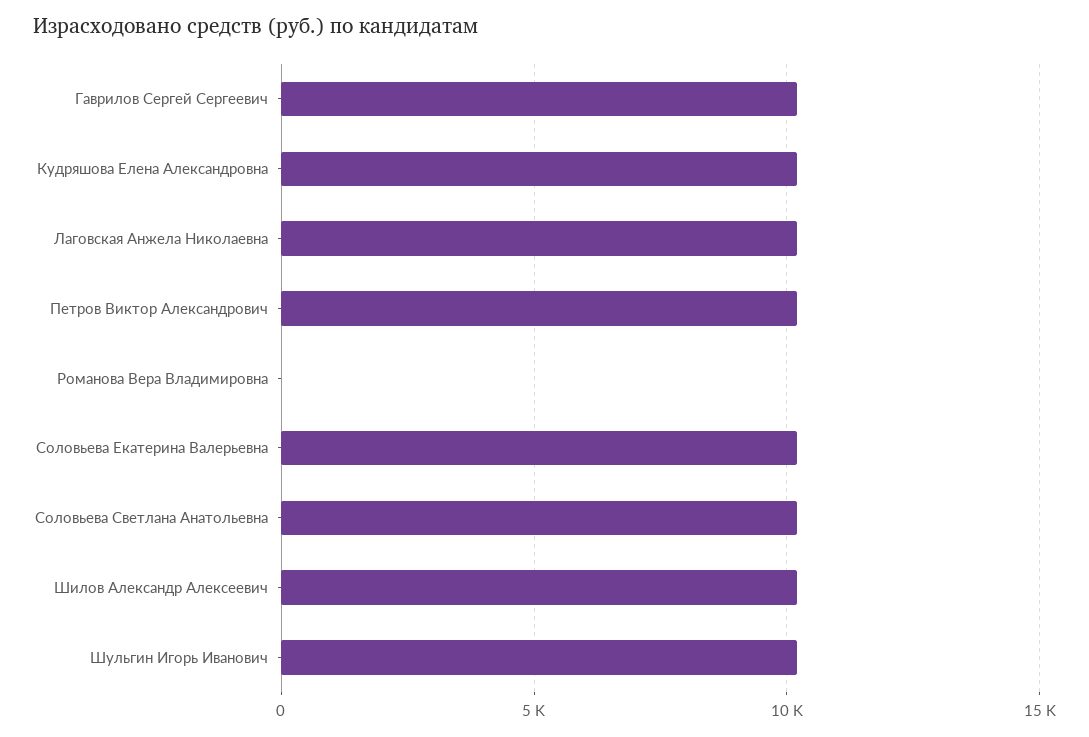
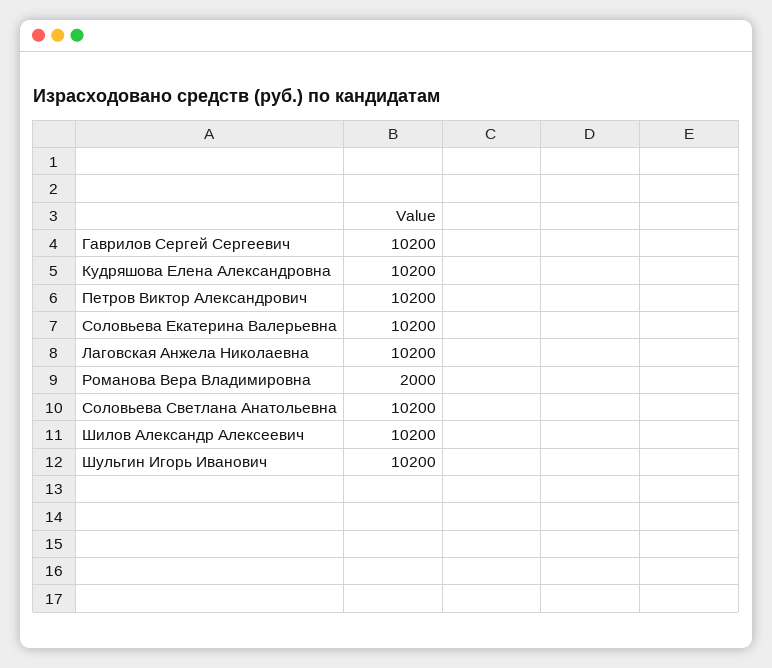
Романова Вера Владимировна: 0 -> 2000

